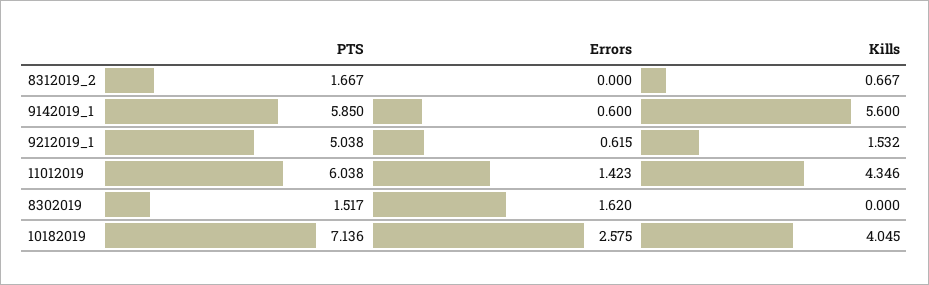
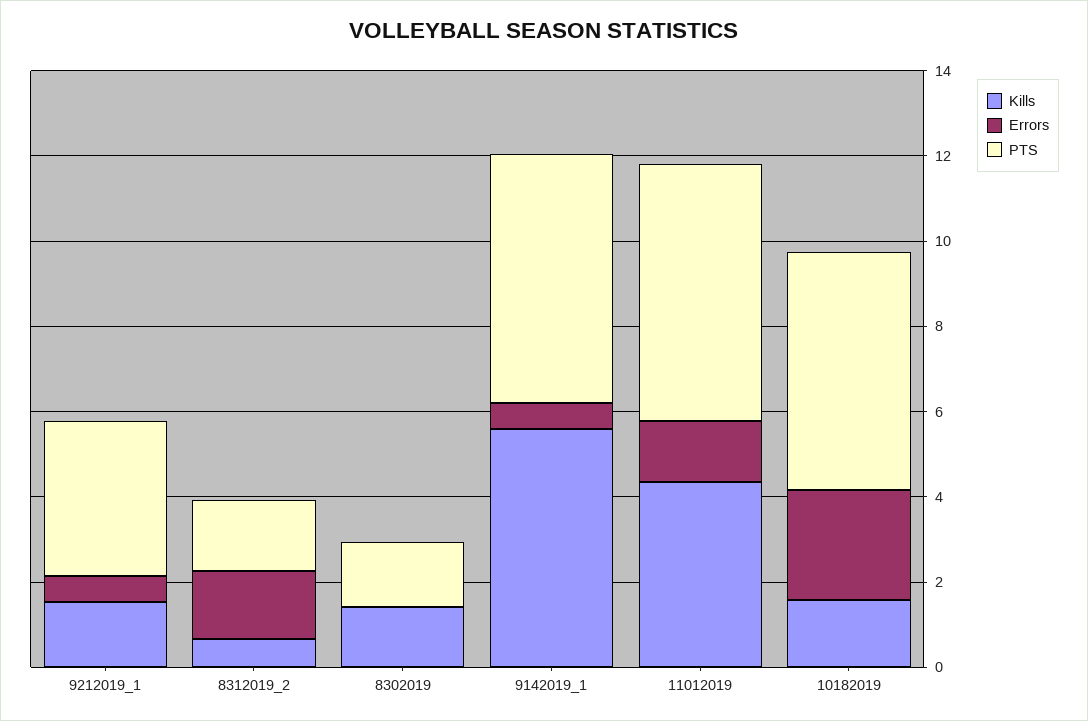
Errors, 8312019_2: 0 -> 1.5
PTS, 9212019_1: 5.038 -> 3.5
Errors, 8302019: 1.62 -> 0
Kills, 8302019: 0 -> 1.5
PTS, 10182019: 7.136 -> 5.5
Kills, 10182019: 4.045 -> 1.5

